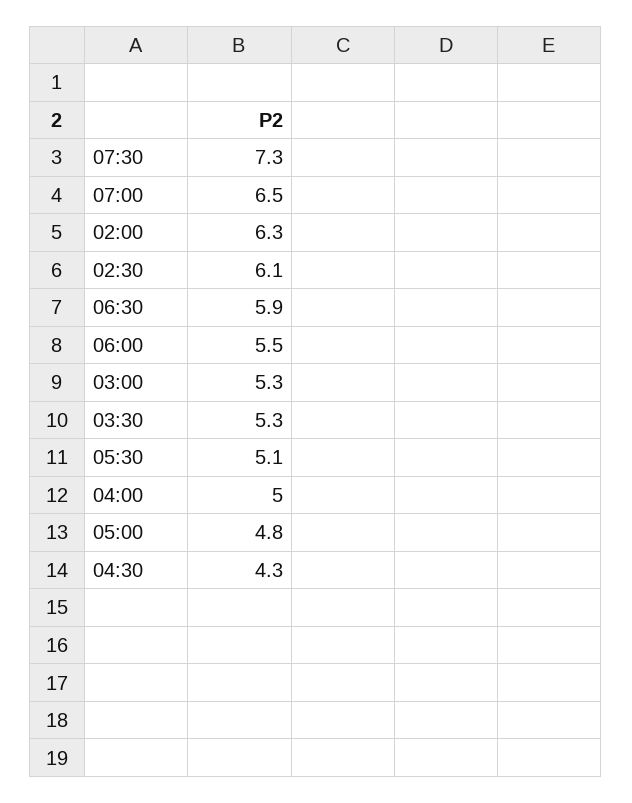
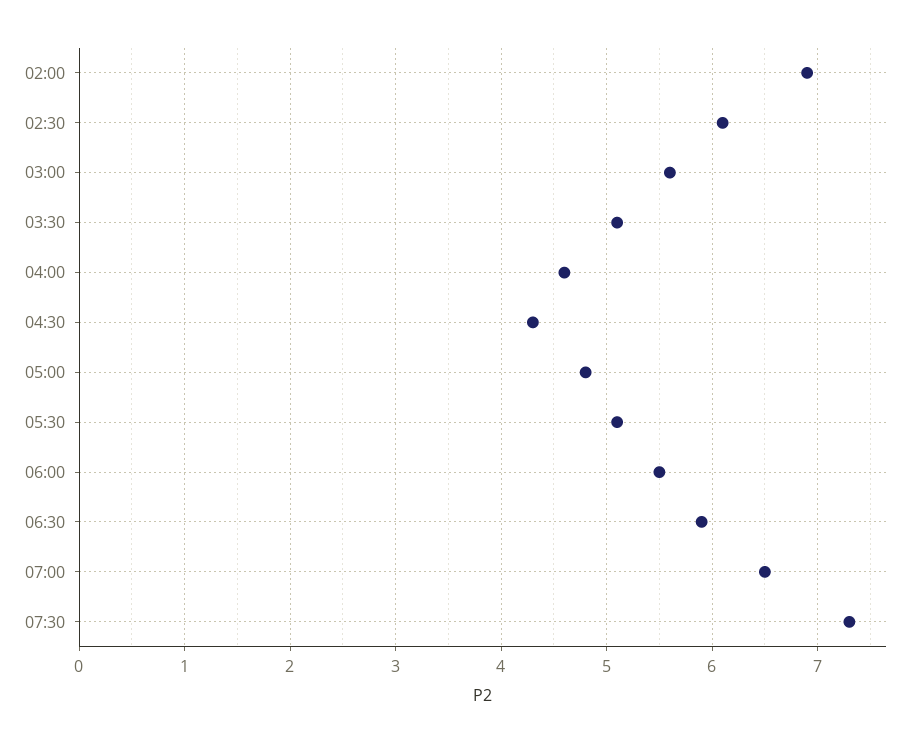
02:00: 6.3 -> 6.9
03:00: 5.3 -> 5.6
03:30: 5.3 -> 5.1
04:00: 5 -> 4.6

